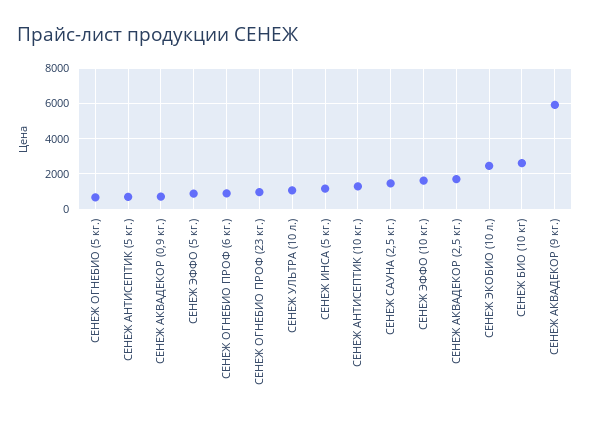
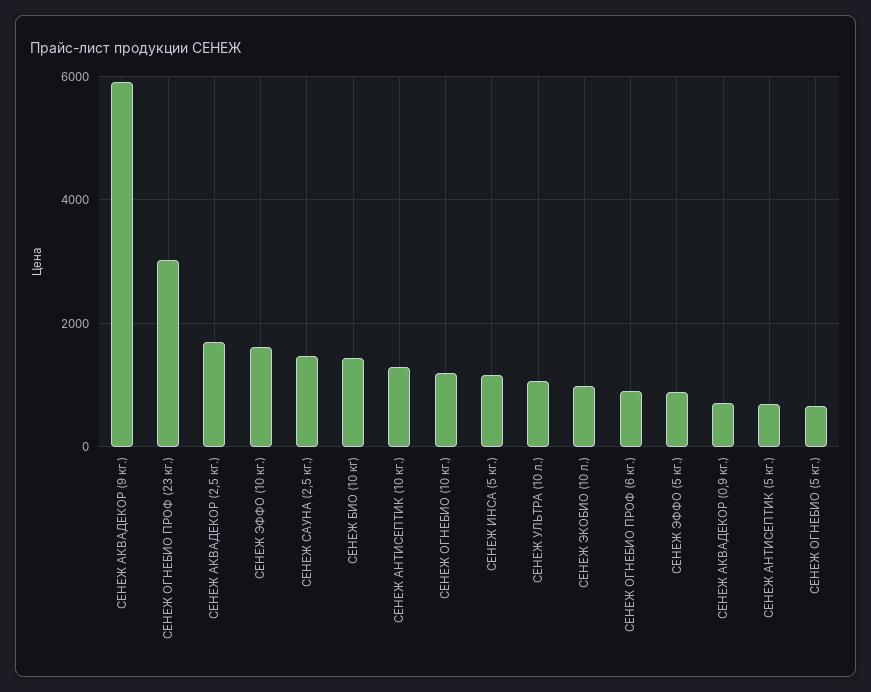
СЕНЕЖ ОГНЕБИО ПРОФ (23 кг.): 1000 -> 3000
СЕНЕЖ ЭКОБИО (10 л.): 2500 -> 1000
СЕНЕЖ БИО (10 кг): 2500 -> 1400
СЕНЕЖ ОГНЕБИО (10 кг.): none -> 1200

